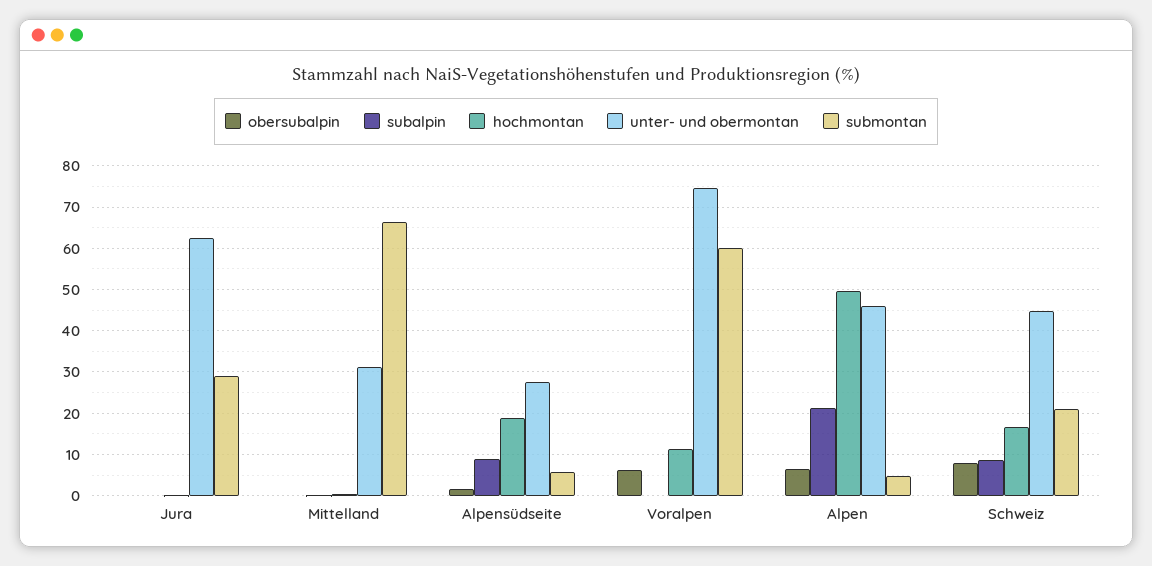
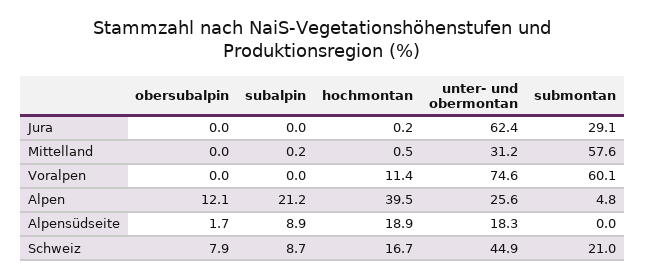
submontan, Mittelland: 66 -> 57.6
unter- und obermontan, Alpensüdseite: 28 -> 18.3
submontan, Alpensüdseite: 6 -> 0
obersubalpin, Voralpen: 6 -> 0
obersubalpin, Alpen: 6 -> 12.1
hochmontan, Alpen: 50 -> 39.5
unter- und obermontan, Alpen: 46 -> 25.6

